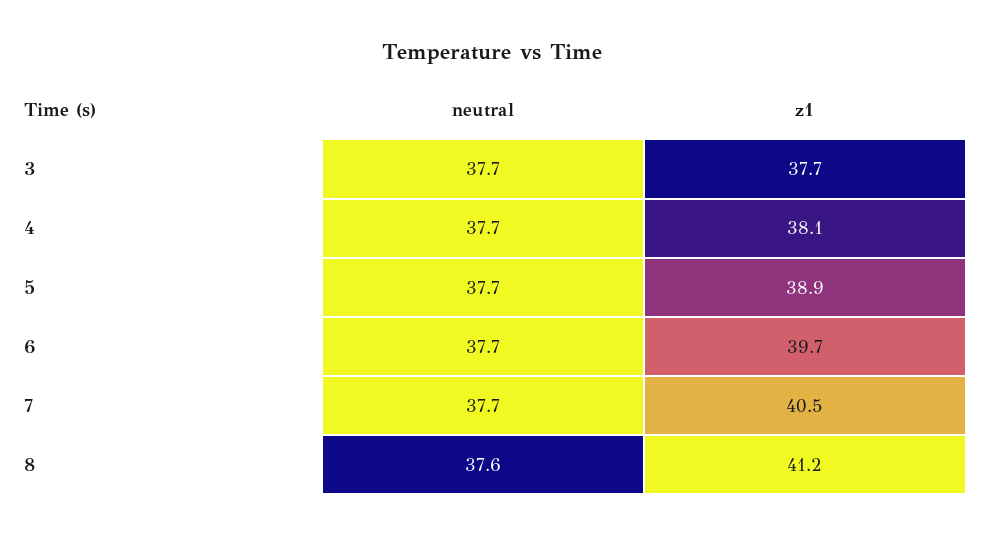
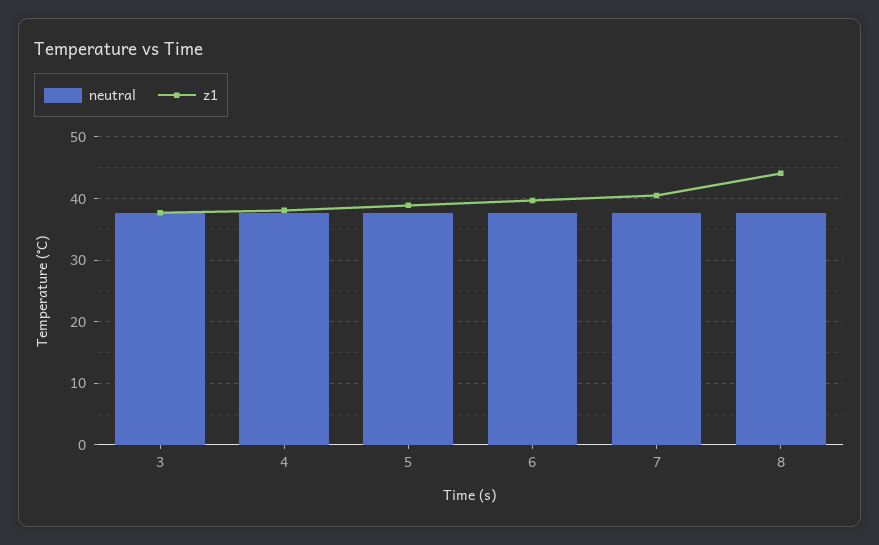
z1, 8: 41.2 -> 44

